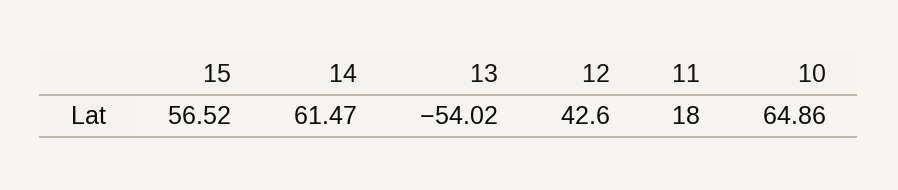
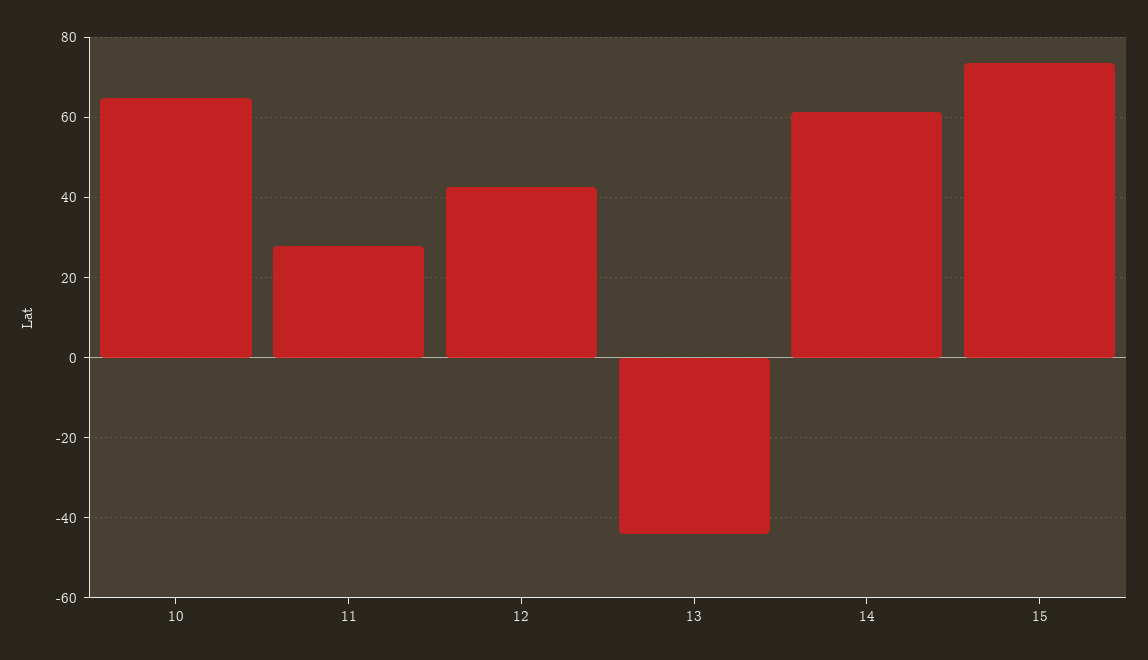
15: 56.52 -> 74
13: -54.02 -> -44
11: 18 -> 28

